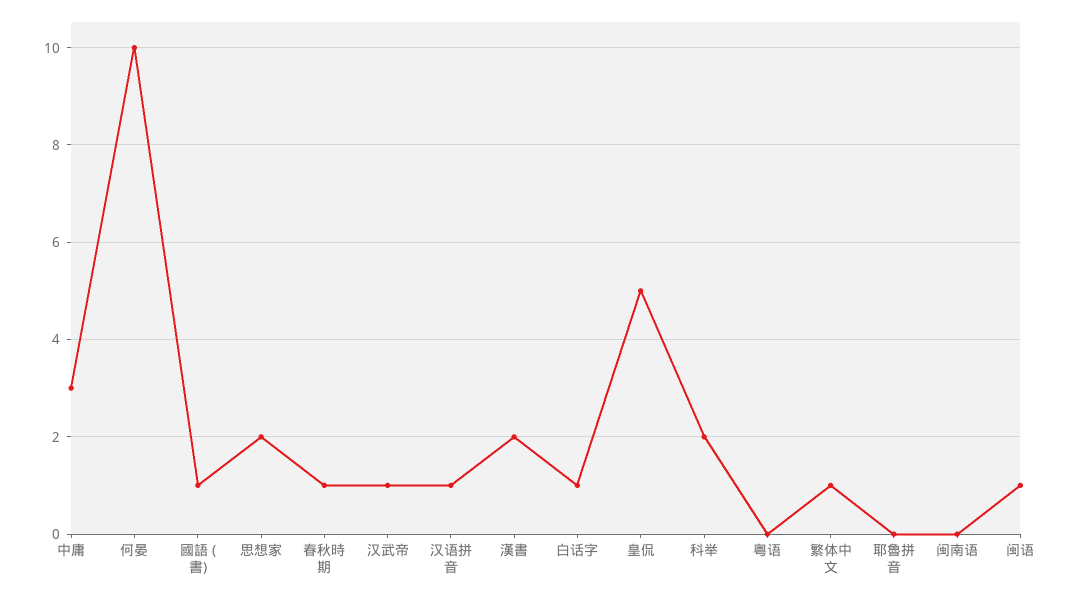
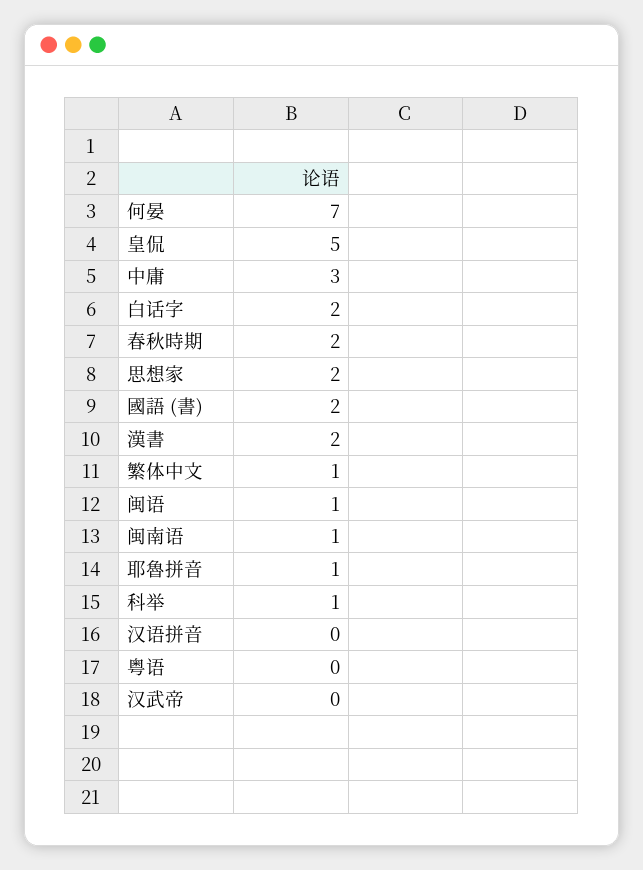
何晏: 10 -> 7
國語 (書): 1 -> 2
春秋時期: 1 -> 2
汉武帝: 1 -> 0
汉语拼音: 1 -> 0
白话字: 1 -> 2
科举: 2 -> 1
耶魯拼音: 0 -> 1
闽南语: 0 -> 1

